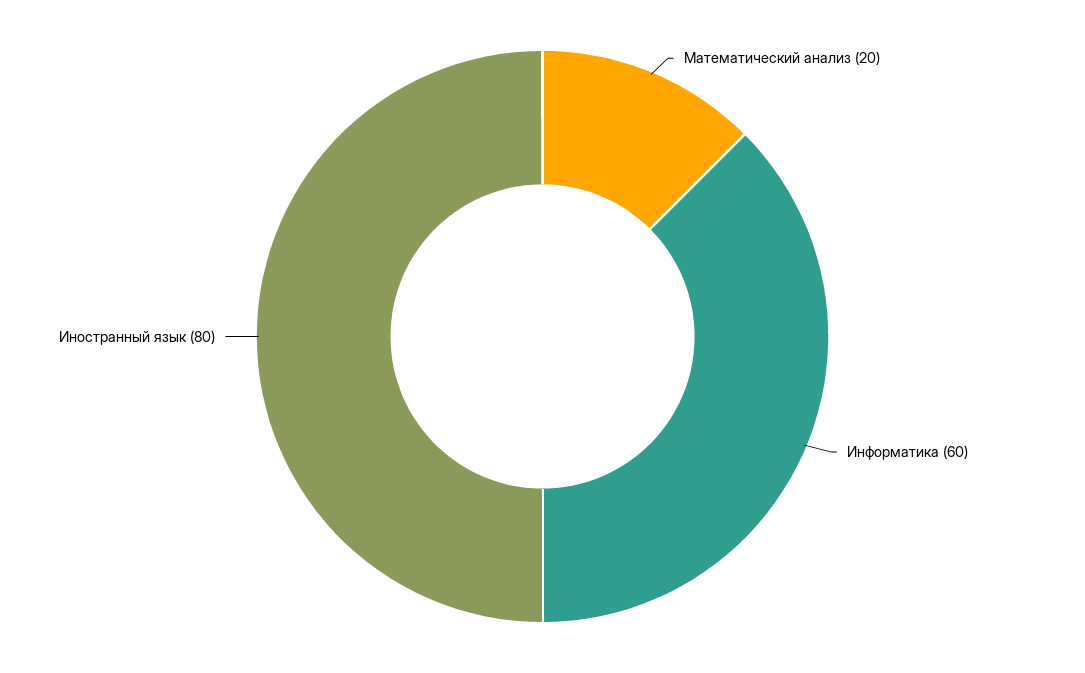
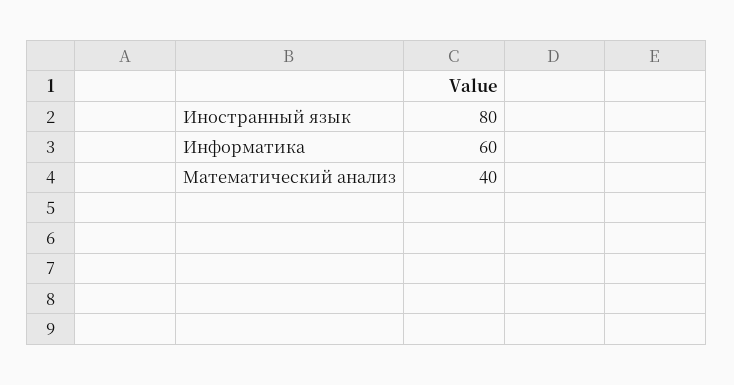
Математический анализ: 20 -> 40

